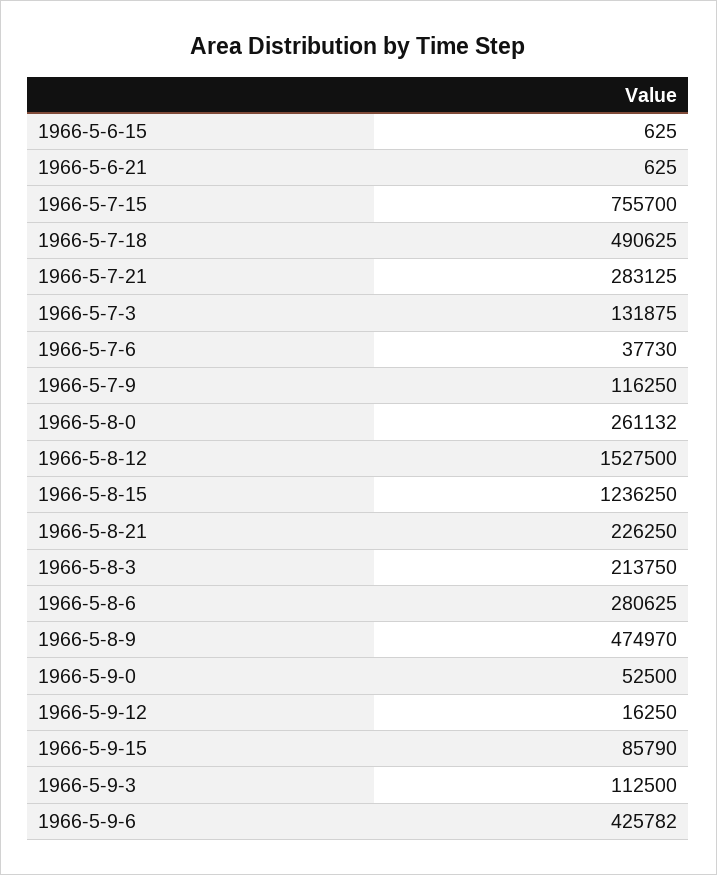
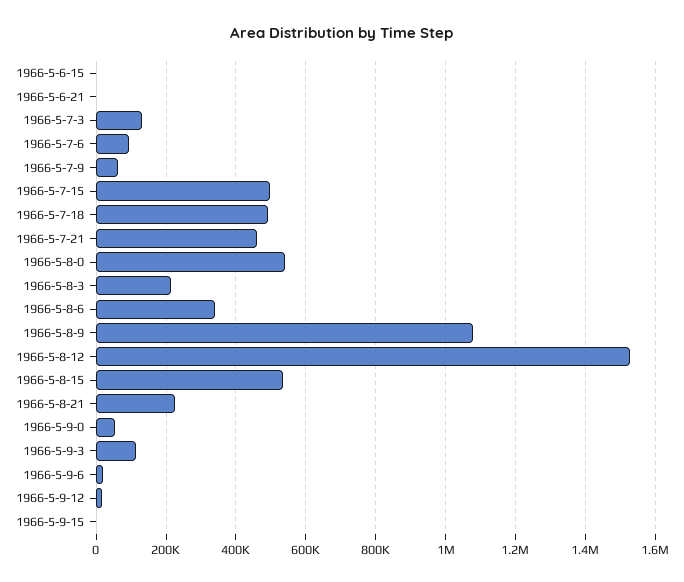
1966-5-7-15: 755700 -> 500000
1966-5-7-21: 283125 -> 460000
1966-5-7-6: 37730 -> 100000
1966-5-7-9: 116250 -> 60000
1966-5-8-0: 261132 -> 540000
1966-5-8-15: 1236250 -> 540000
1966-5-8-6: 280625 -> 340000
1966-5-8-9: 474970 -> 1080000
1966-5-9-15: 85790 -> 0
1966-5-9-6: 425782 -> 20000

